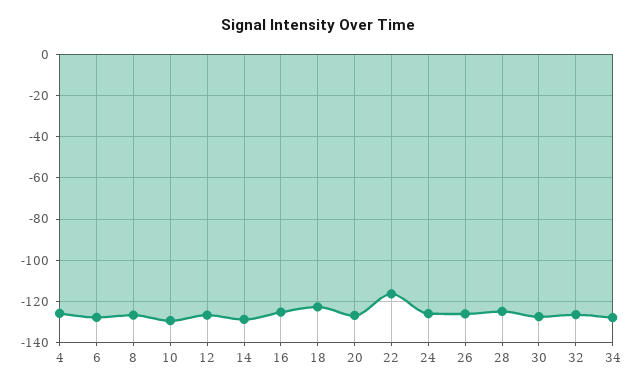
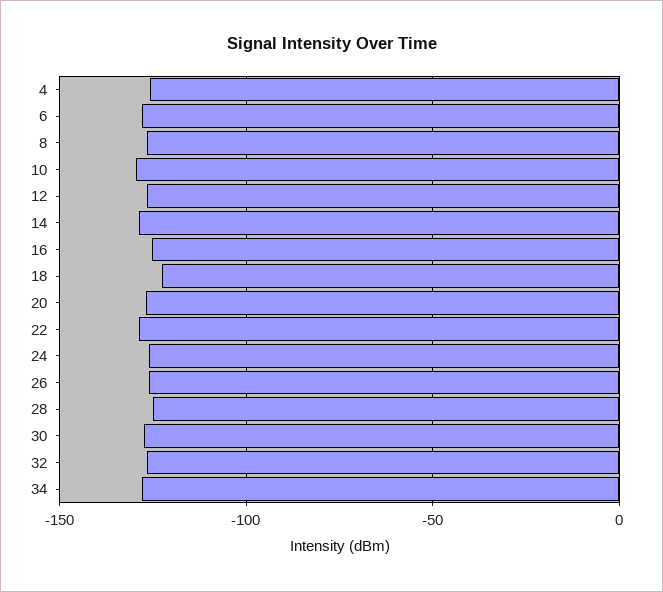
22: -115 -> -130

